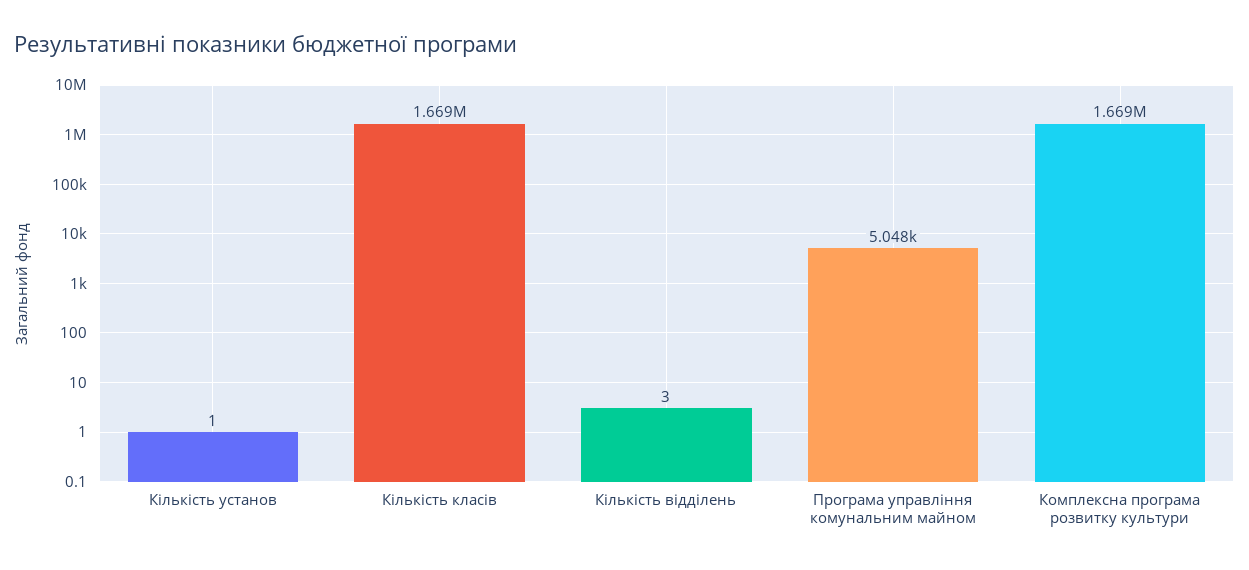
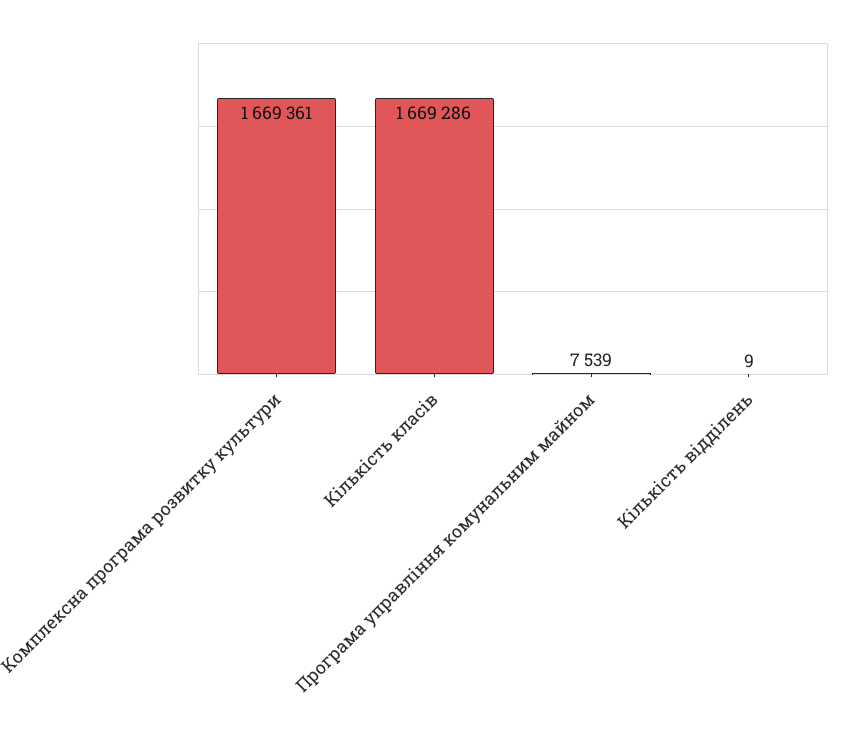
Кількість установ: 1 -> none
Кількість відділень: 3 -> 9
Програма управління комунальним майном: 5048 -> 7539

